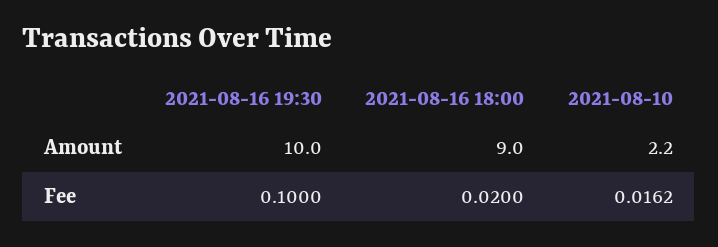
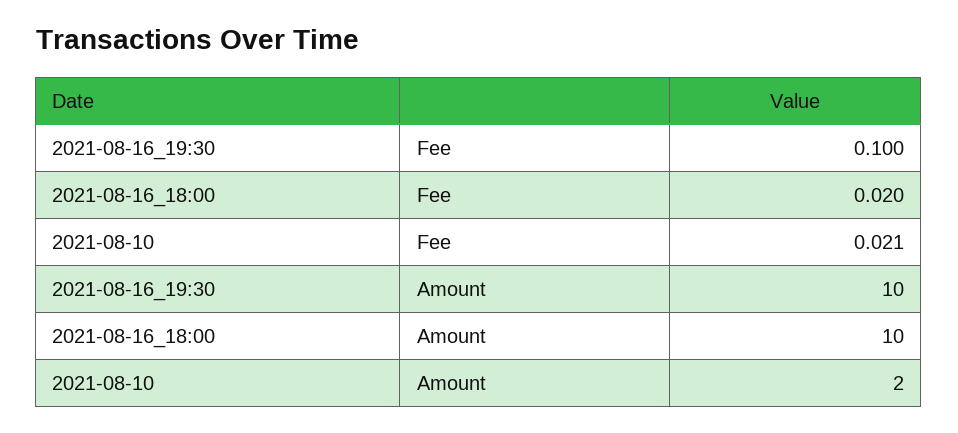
2021-08-16 18:00, Amount: 9 -> 10
2021-08-10, Amount: 2.2 -> 2
2021-08-10, Fee: 0.0162 -> 0.021

